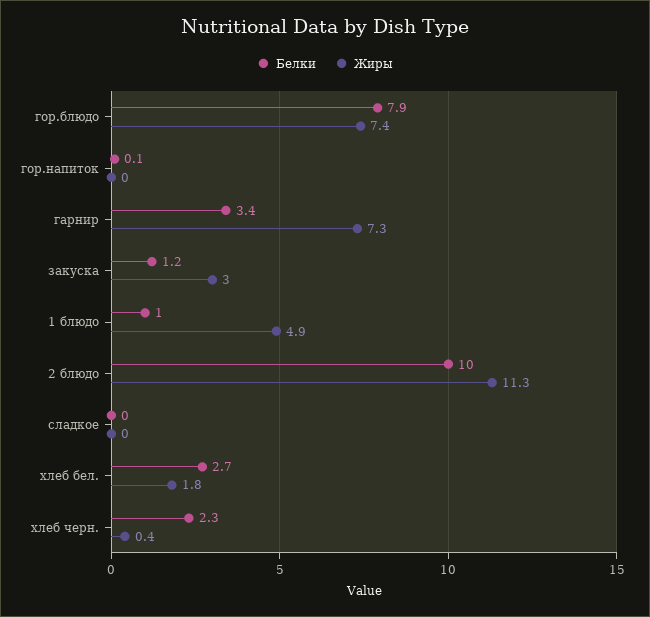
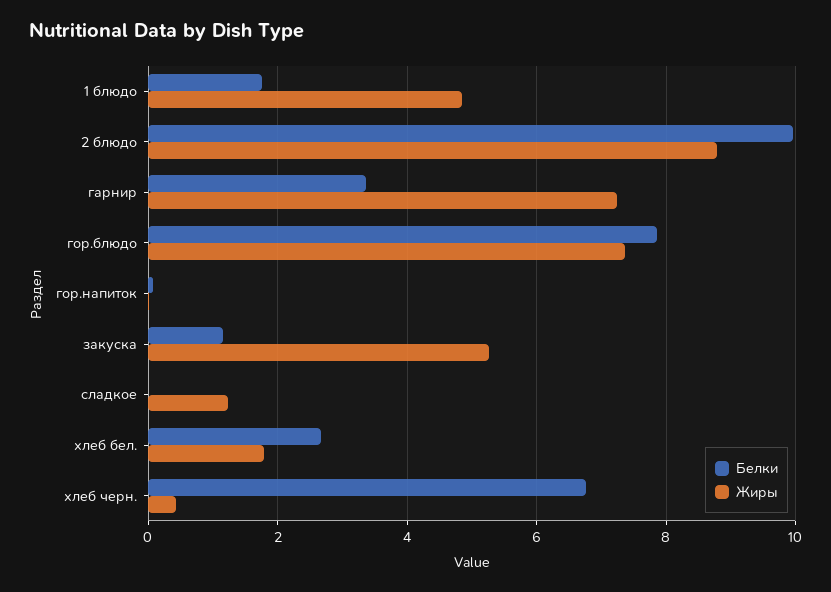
Жиры, закуска: 3 -> 5.2
Белки, 1 блюдо: 1 -> 1.8
Жиры, 2 блюдо: 11.3 -> 8.8
Жиры, сладкое: 0 -> 1.2
Белки, хлеб черн.: 2.3 -> 6.8

